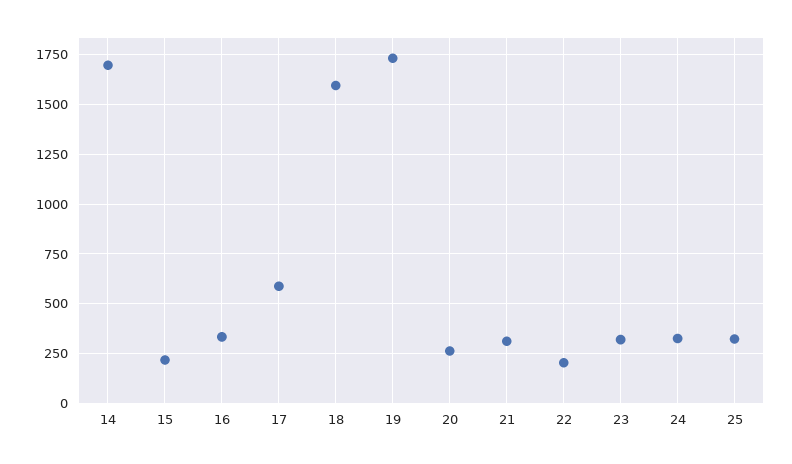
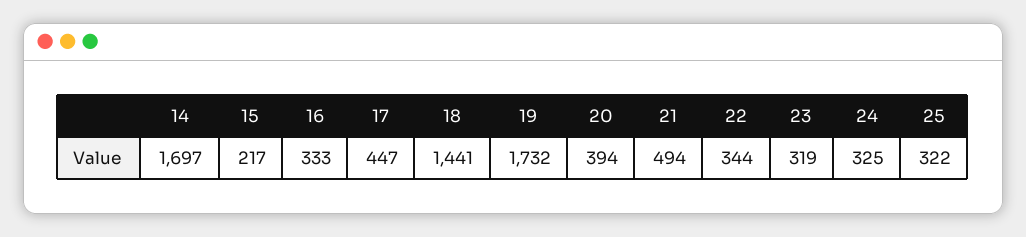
17: 600 -> 447
18: 1600 -> 1441
20: 250 -> 394
21: 300 -> 494
22: 200 -> 344

